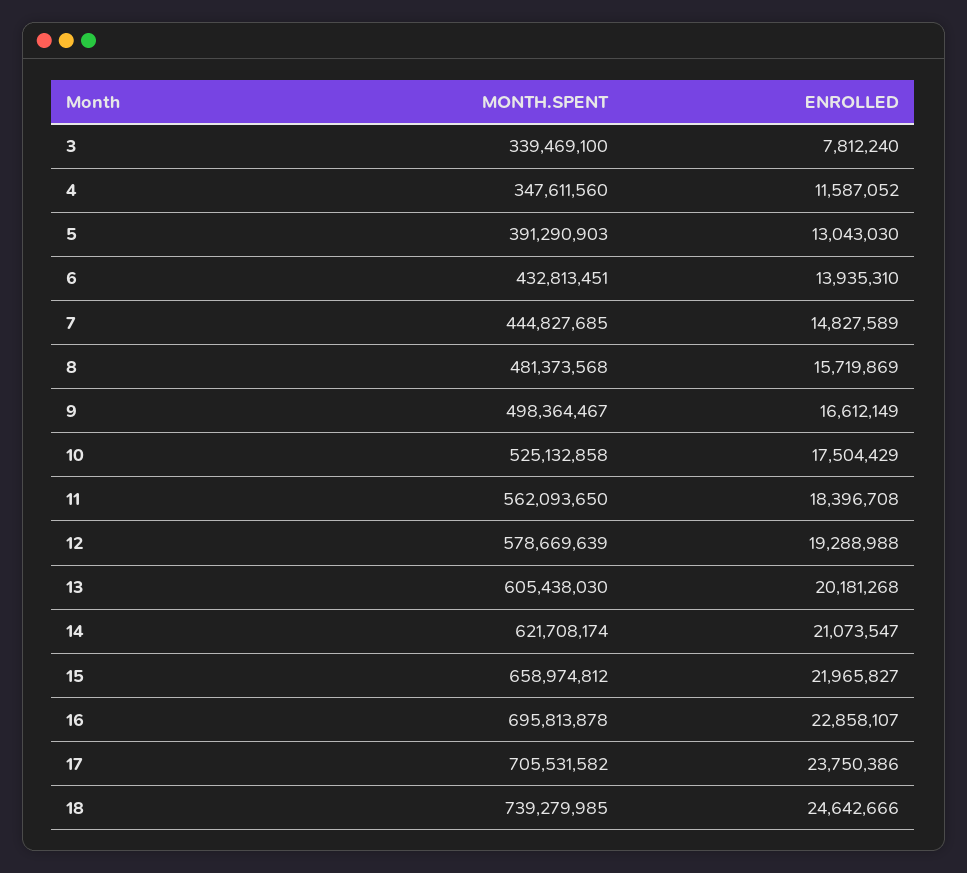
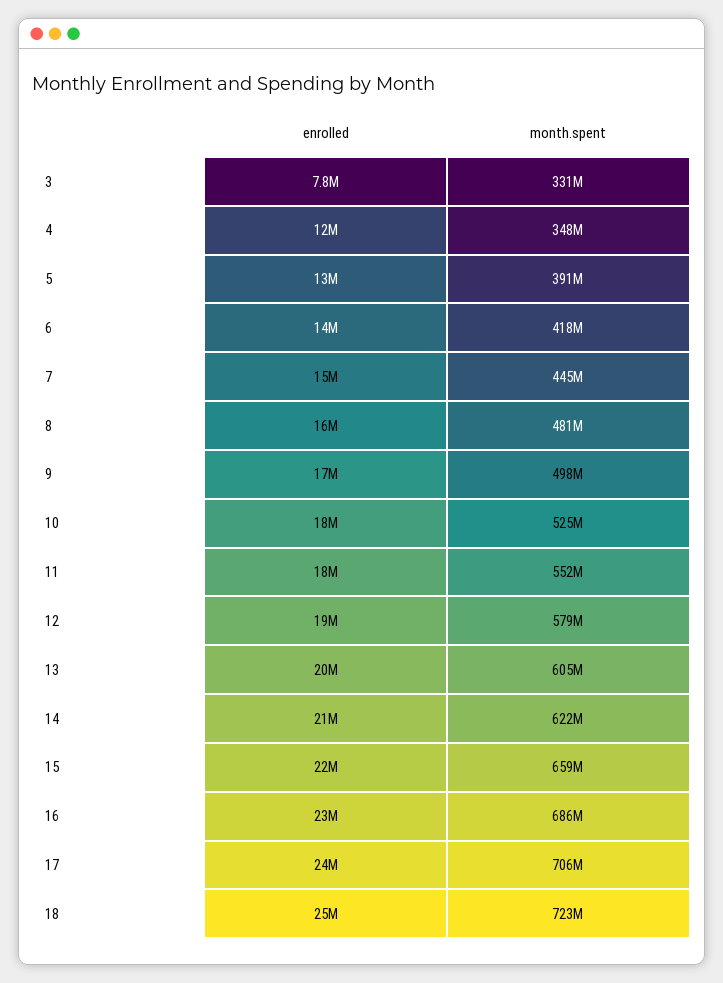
MONTH.SPENT, 3: 339469100 -> 331000000
MONTH.SPENT, 6: 432813451 -> 418000000
MONTH.SPENT, 11: 562093650 -> 552000000
MONTH.SPENT, 16: 695813878 -> 686000000
MONTH.SPENT, 18: 739279985 -> 723000000

